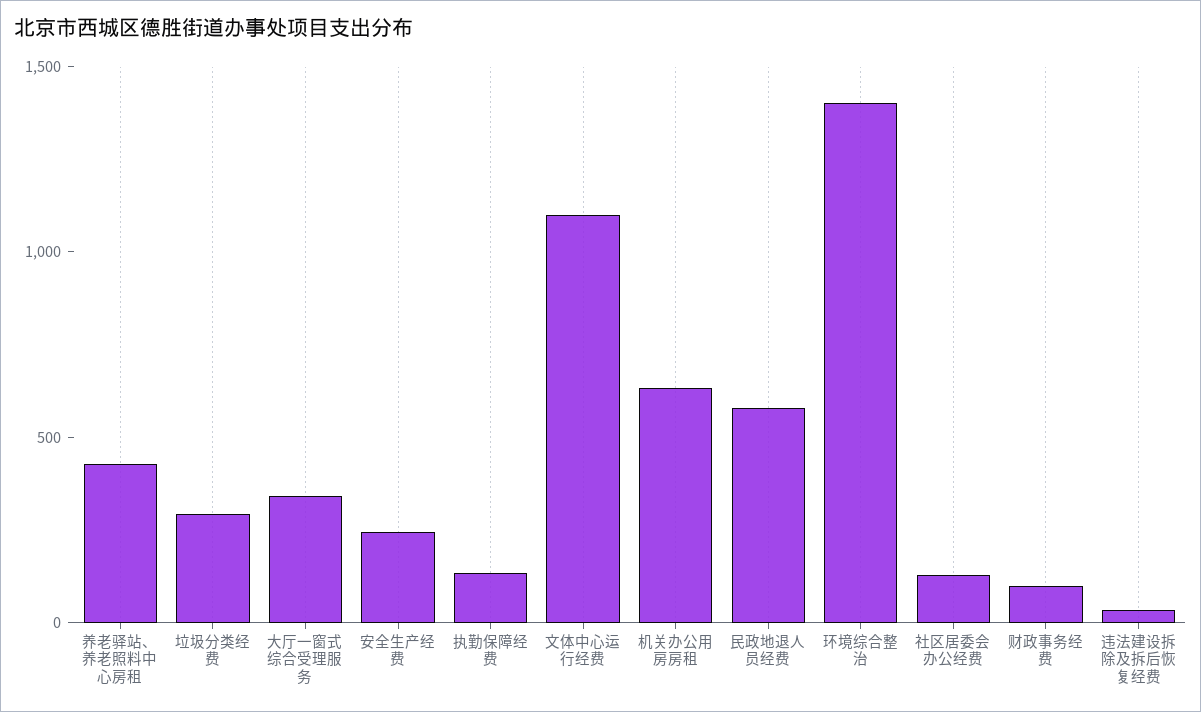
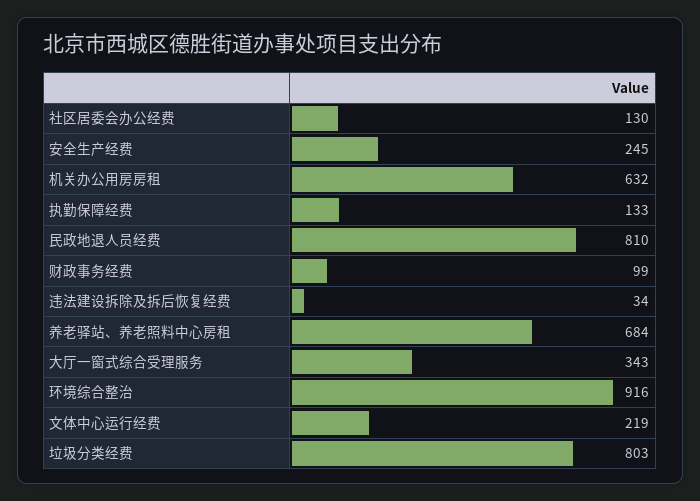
养老驿站、养老照料中心房租: 400 -> 684
垃圾分类经费: 300 -> 803
文体中心运行经费: 1100 -> 219
民政地退人员经费: 600 -> 810
环境综合整治: 1400 -> 916

